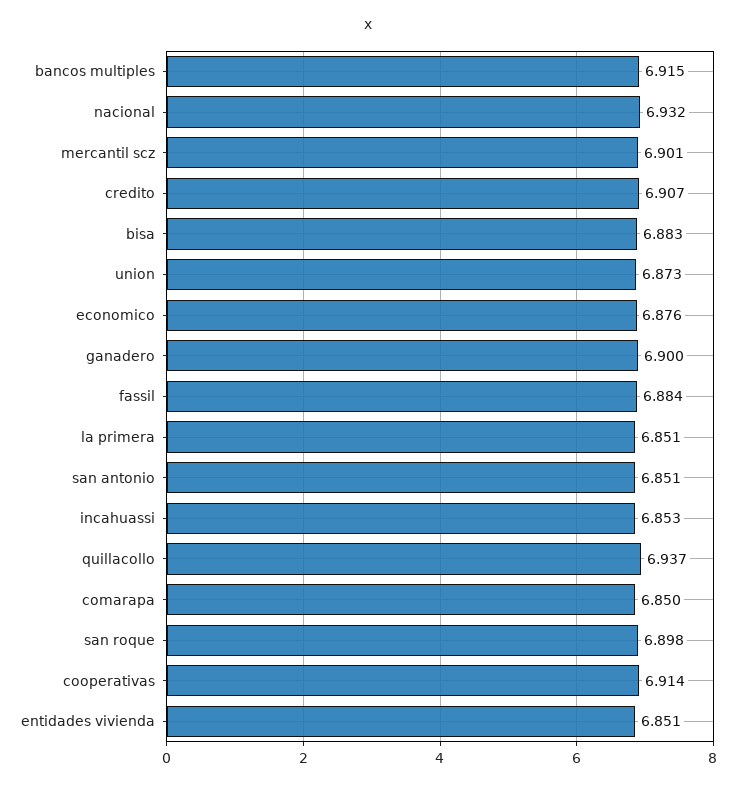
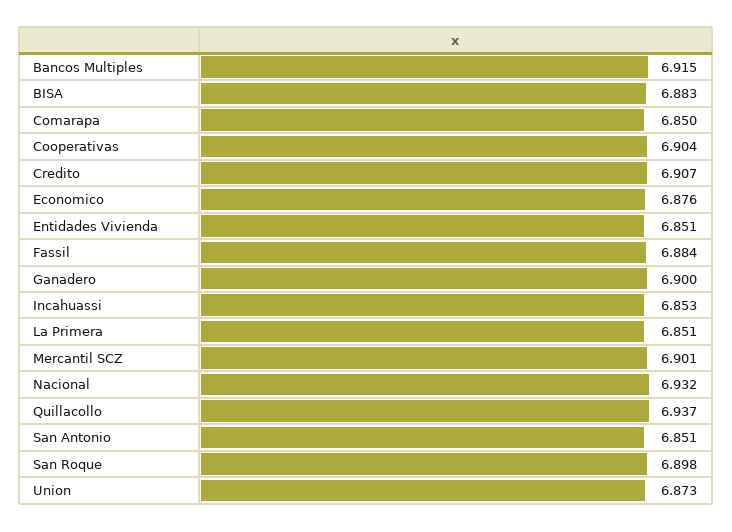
cooperativas: 6.914 -> 6.904

